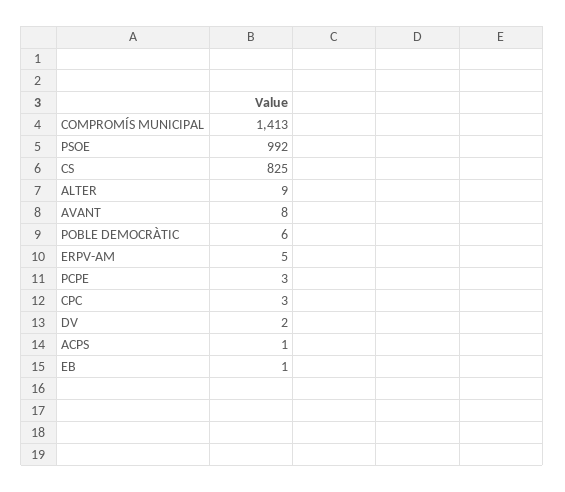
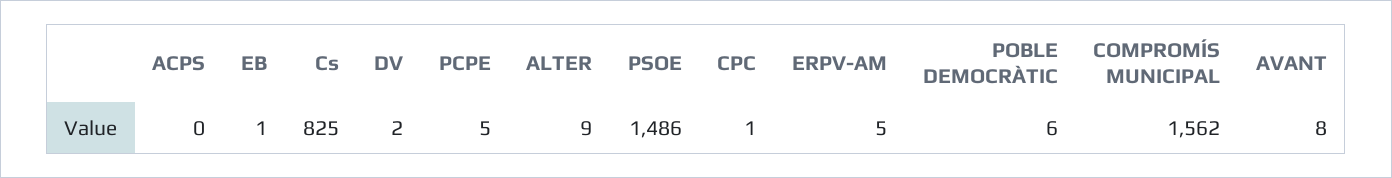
COMPROMÍS MUNICIPAL: 1413 -> 1562
PSOE: 992 -> 1486
PCPE: 3 -> 5
CPC: 3 -> 1
ACPS: 1 -> 0

